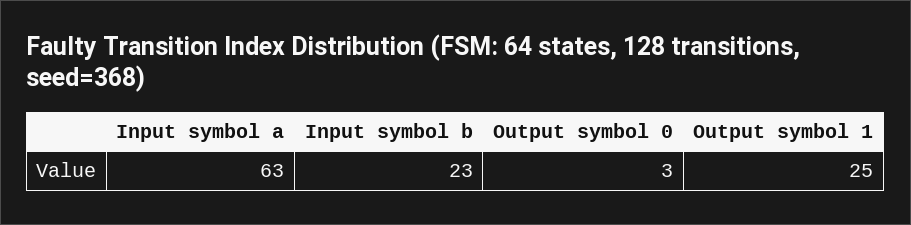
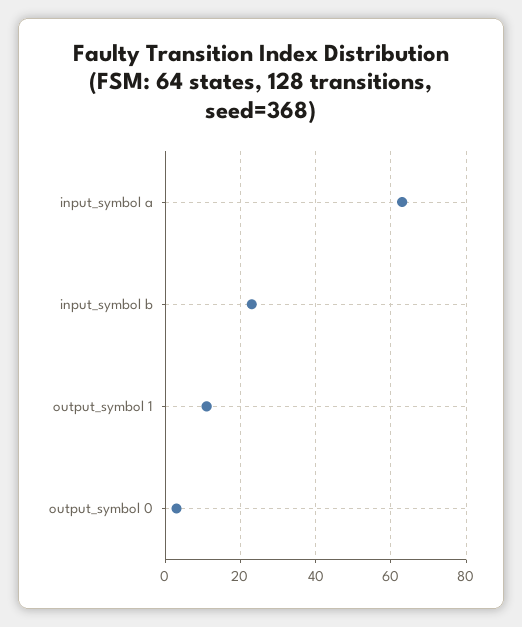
Output symbol 1: 25 -> 10

